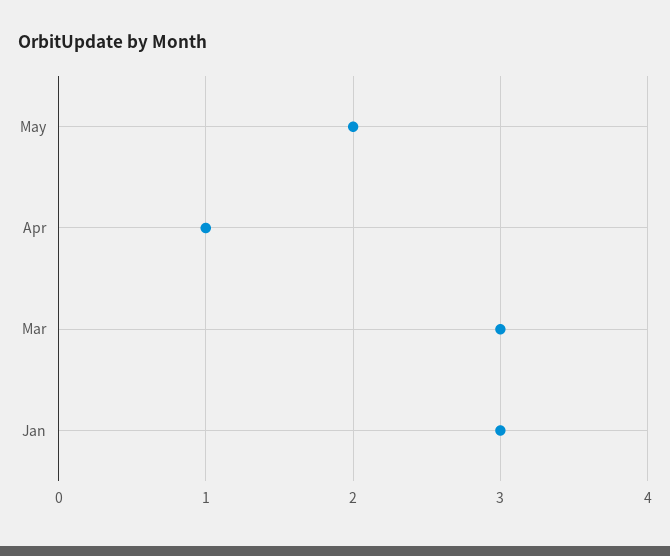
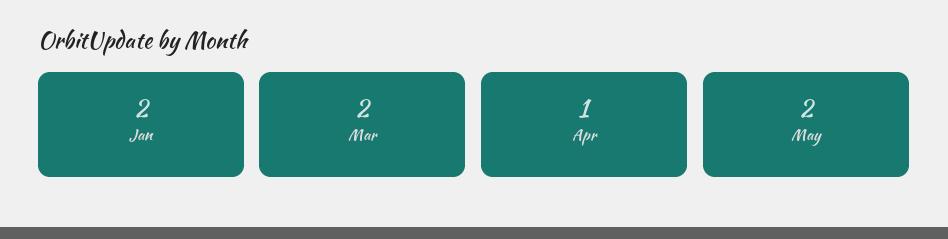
Mar: 3 -> 2
Jan: 3 -> 2

